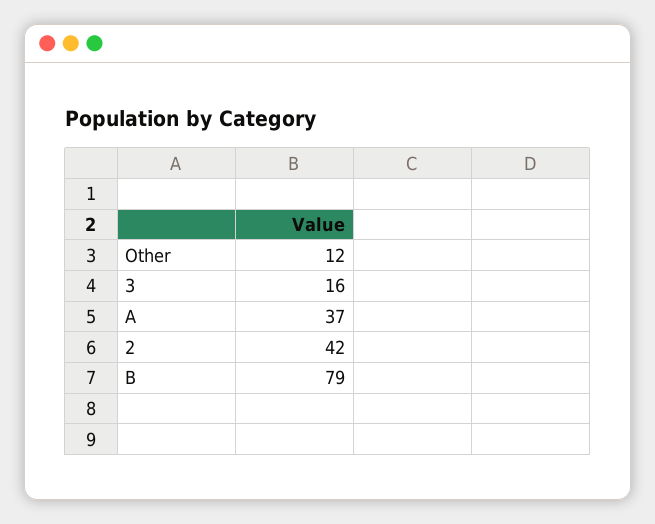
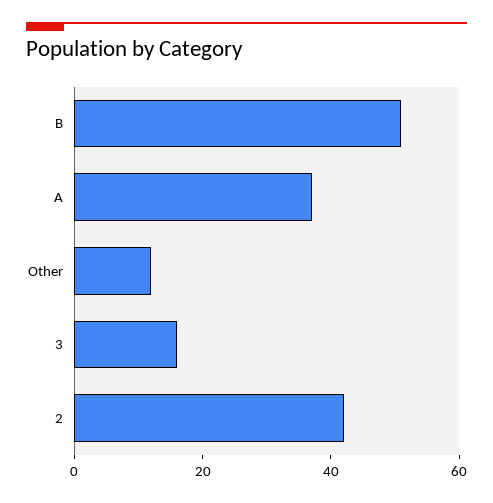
B: 79 -> 50

